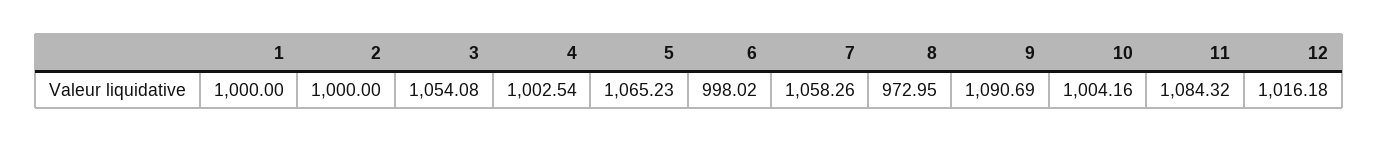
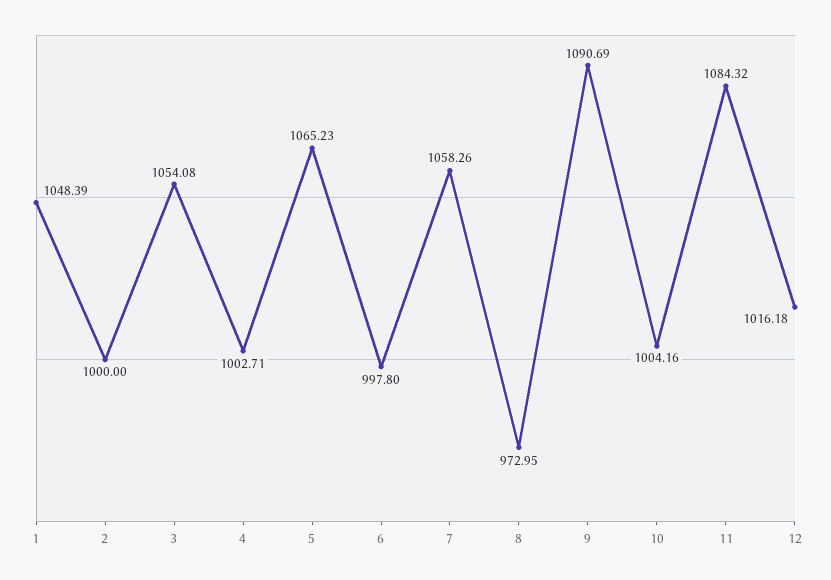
1: 1000 -> 1048.39
4: 1002.54 -> 1002.71
6: 998.02 -> 997.8

